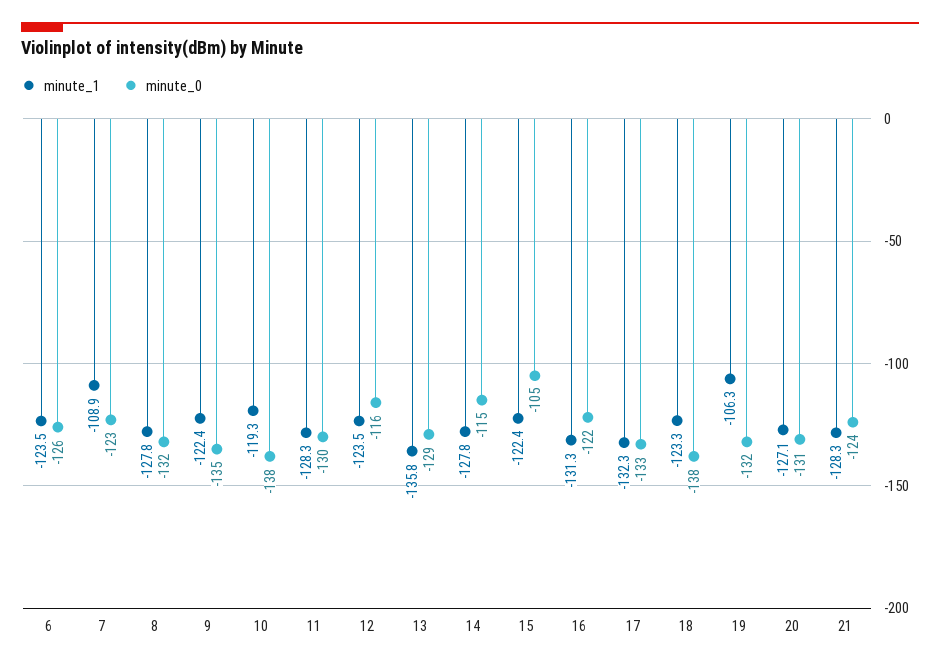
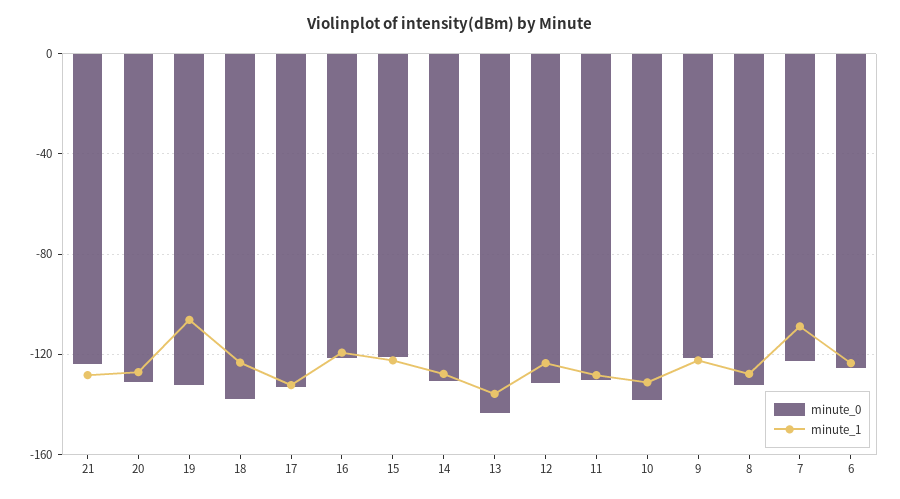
minute_0, 9: -135 -> -120
minute_1, 10: -119.3 -> -130
minute_0, 12: -116 -> -130
minute_0, 13: -129 -> -145
minute_0, 14: -115 -> -130
minute_0, 15: -105 -> -120
minute_1, 16: -131.3 -> -120

